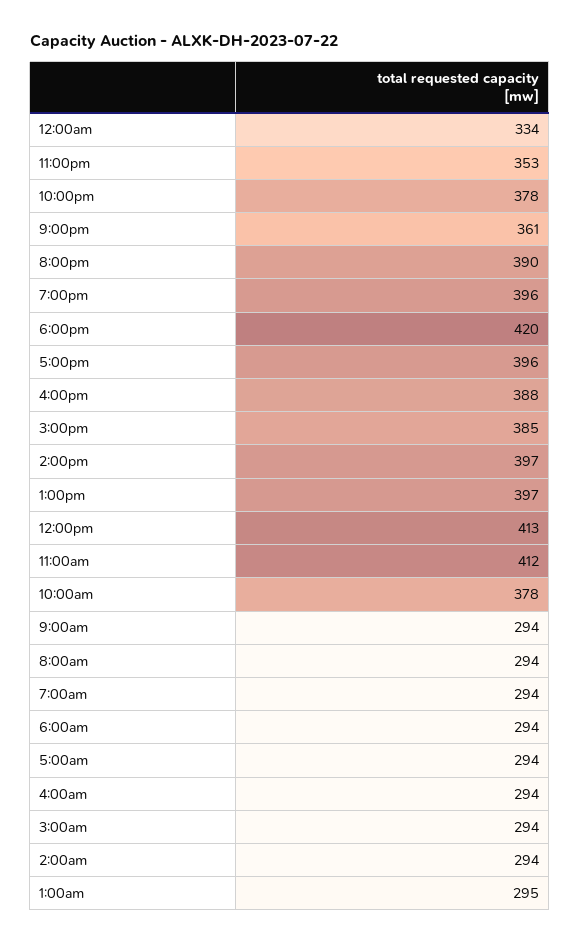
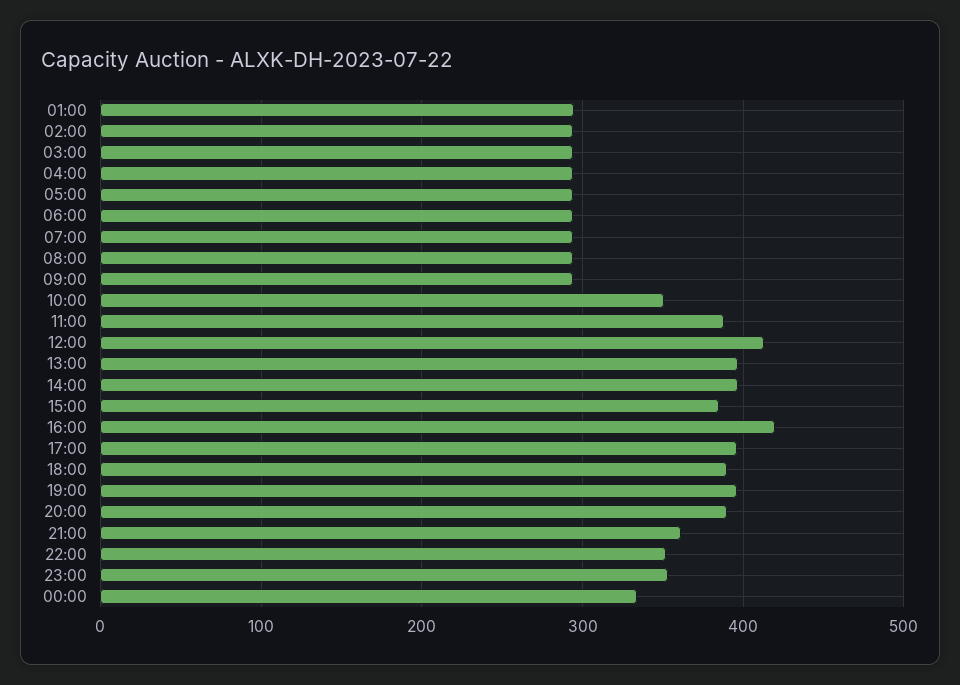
10:00pm: 378 -> 350
6:00pm: 420 -> 390
4:00pm: 388 -> 420
11:00am: 412 -> 390
10:00am: 378 -> 350

